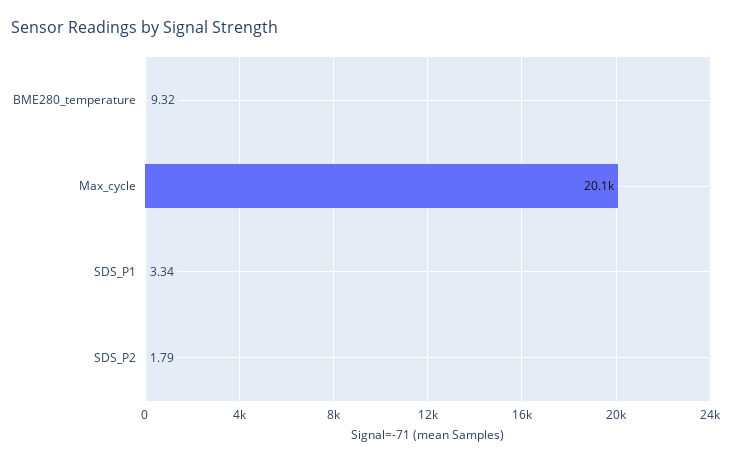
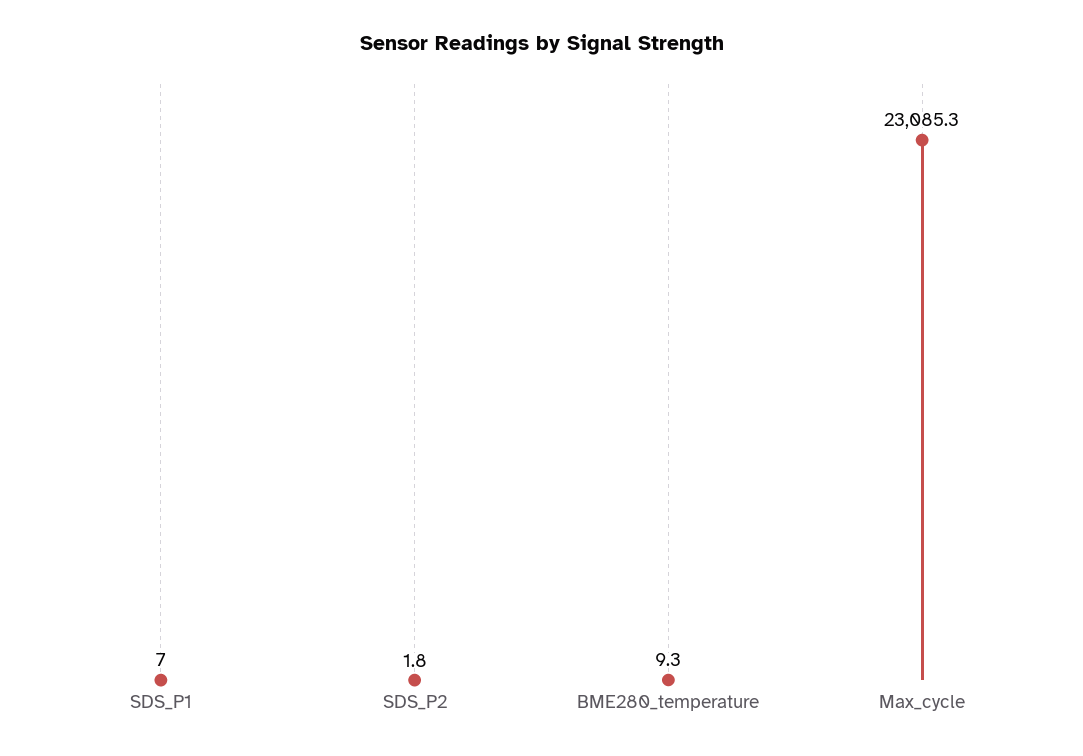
Max_cycle: 20100 -> 23085.3
SDS_P1: 3.34 -> 7

